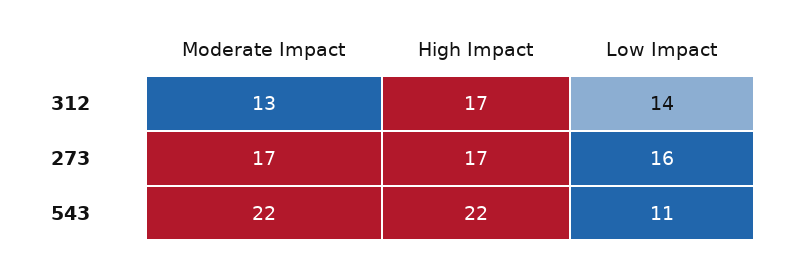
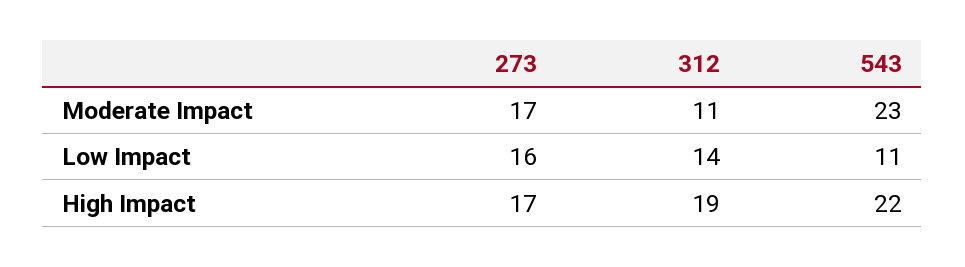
Moderate Impact, 312: 13 -> 11
High Impact, 312: 17 -> 19
Moderate Impact, 543: 22 -> 23

